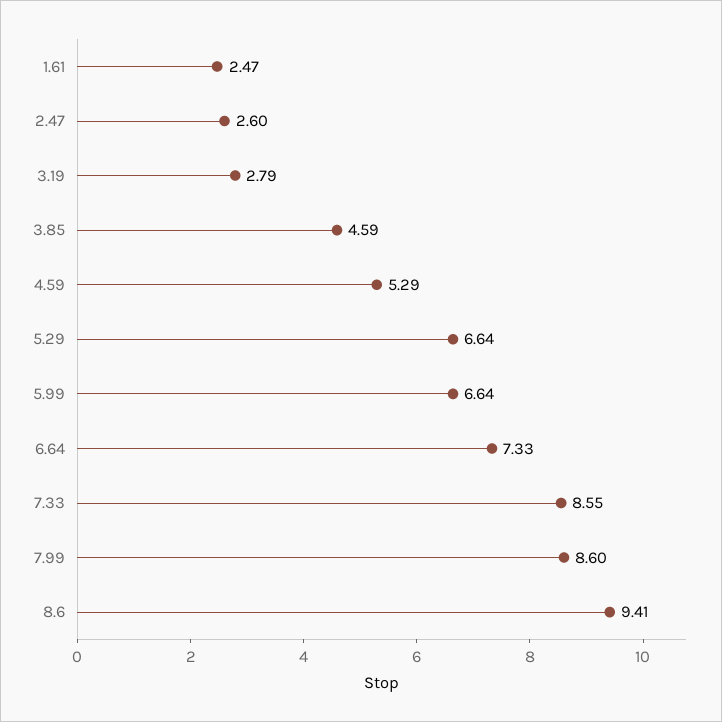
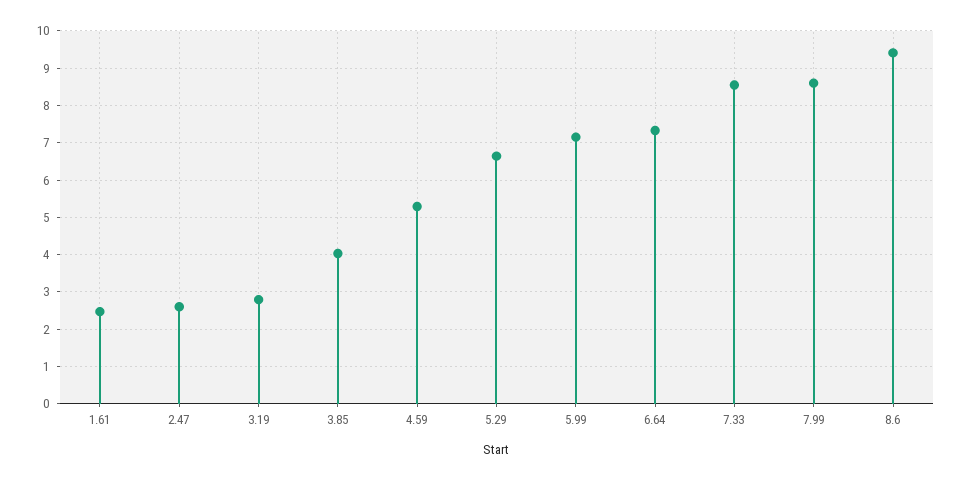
3.85: 4.59 -> 4
5.99: 6.64 -> 7.2

